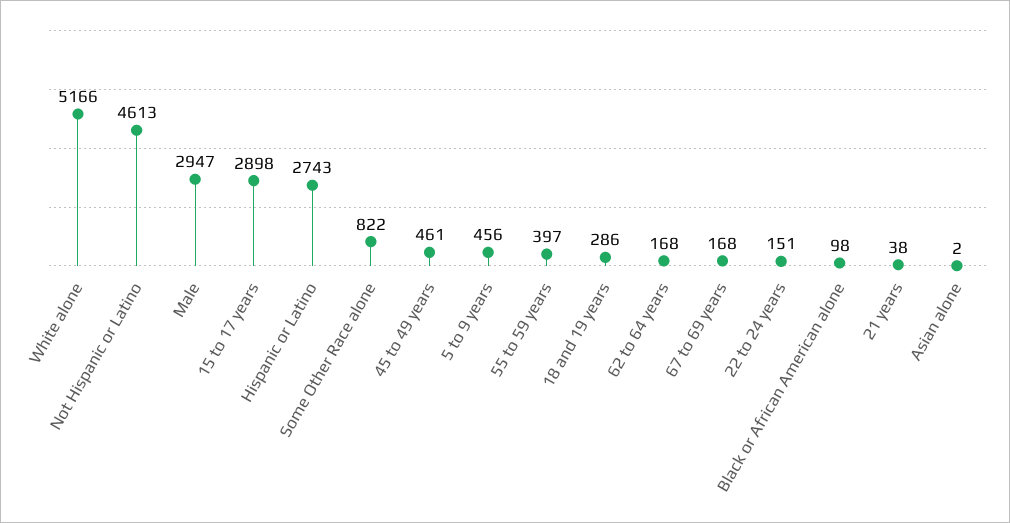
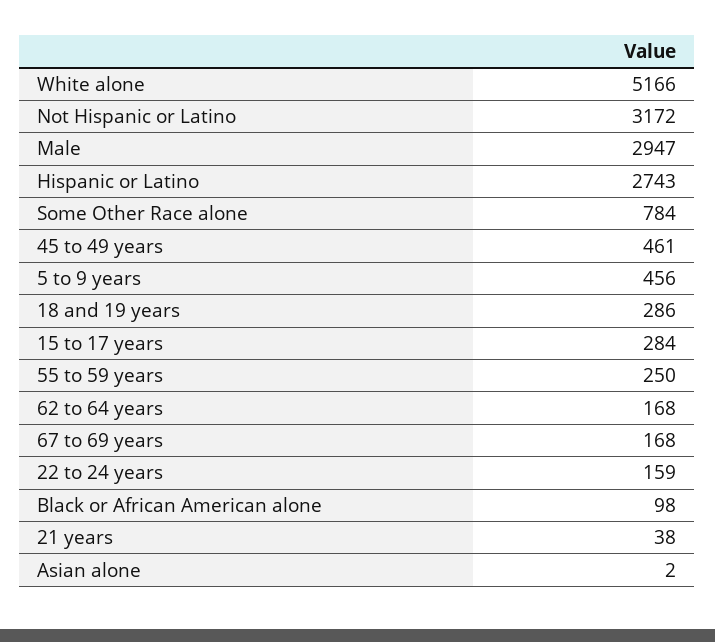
Not Hispanic or Latino: 4613 -> 3172
15 to 17 years: 2898 -> 284
Some Other Race alone: 822 -> 784
55 to 59 years: 397 -> 250
22 to 24 years: 151 -> 159

